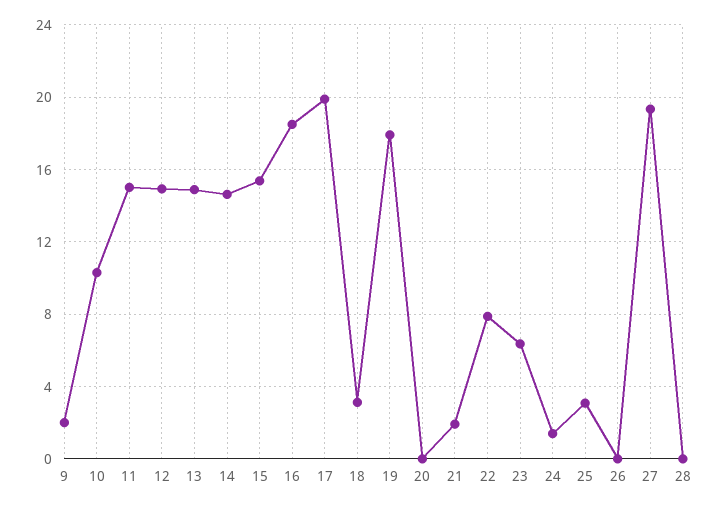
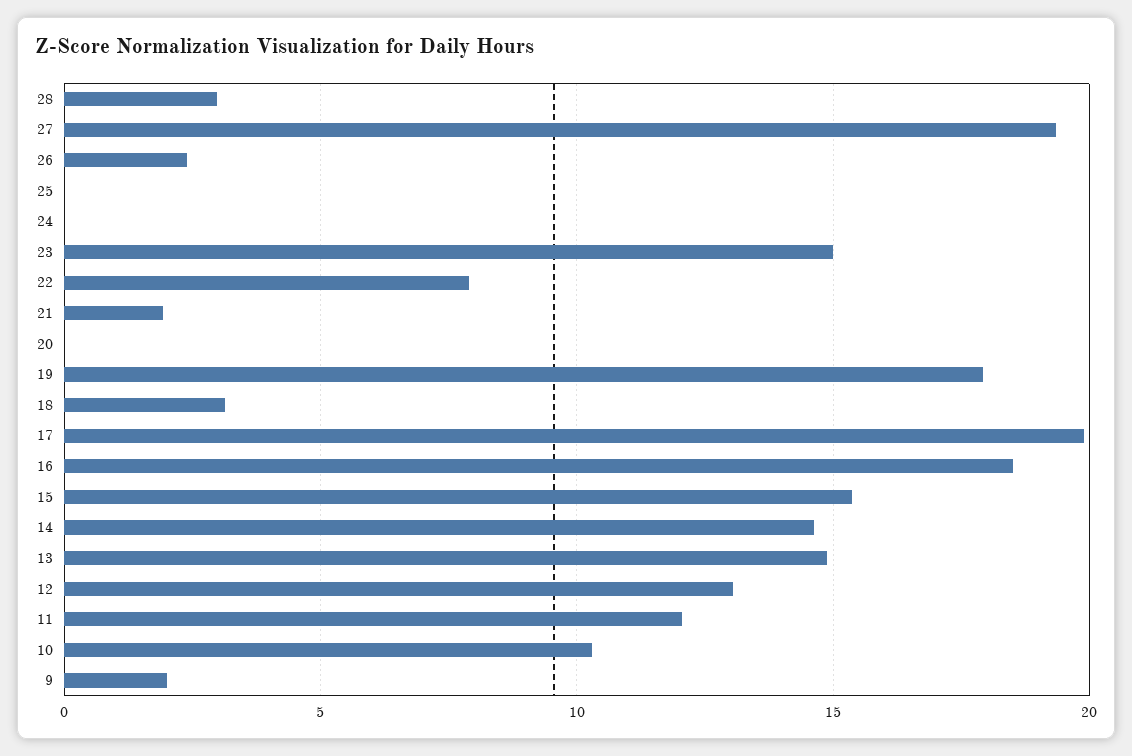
11: 15 -> 12
12: 15 -> 13
23: 6.5 -> 15
24: 1.5 -> 0
25: 3 -> 0
26: 0 -> 2.5
28: 0 -> 3

